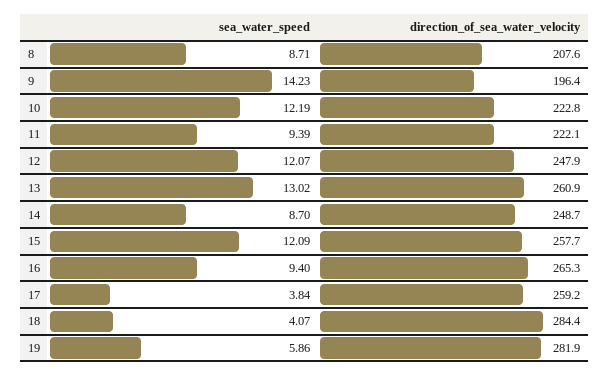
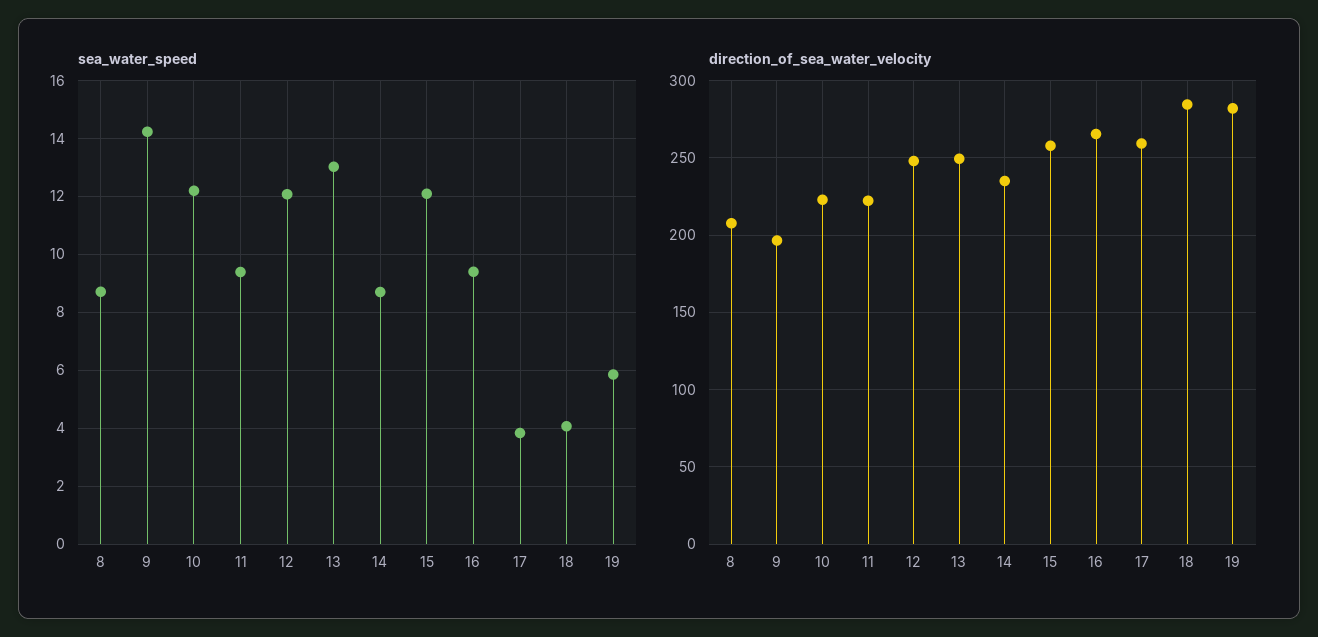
direction_of_sea_water_velocity, 13: 260.9 -> 250
direction_of_sea_water_velocity, 14: 248.7 -> 235

